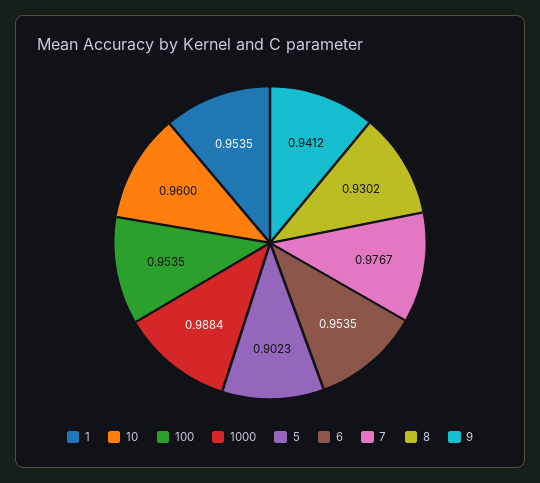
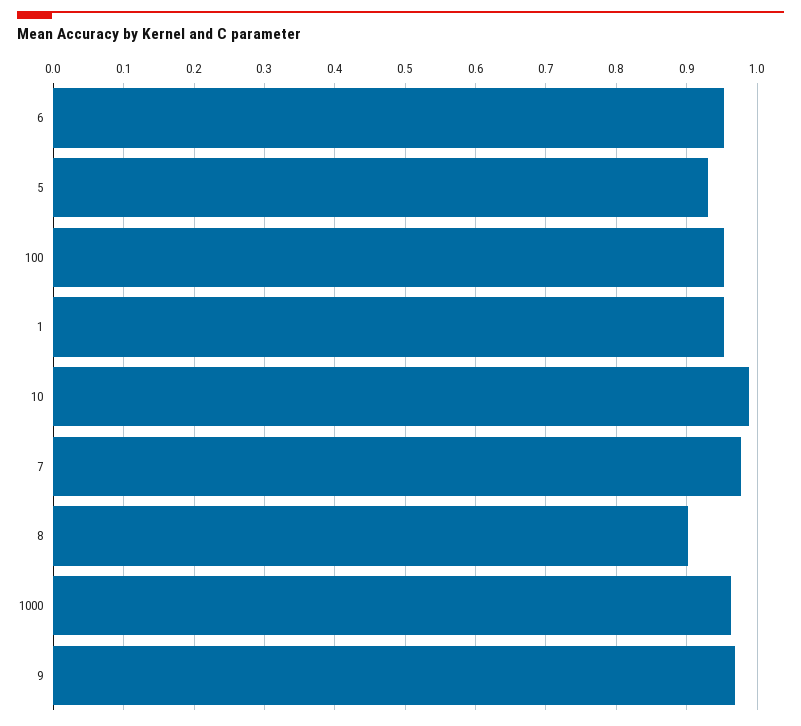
10: 0.96 -> 0.99
1000: 0.9884 -> 0.96
5: 0.9023 -> 0.93
8: 0.9302 -> 0.9
9: 0.9412 -> 0.97

